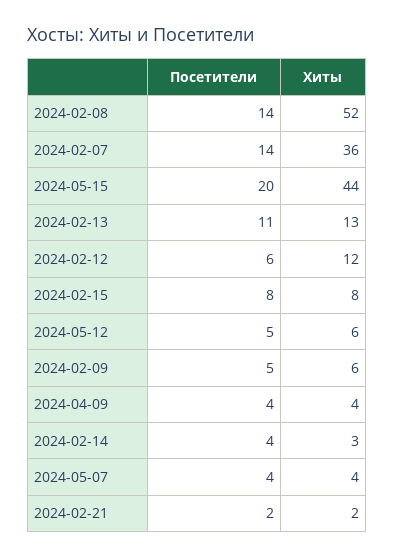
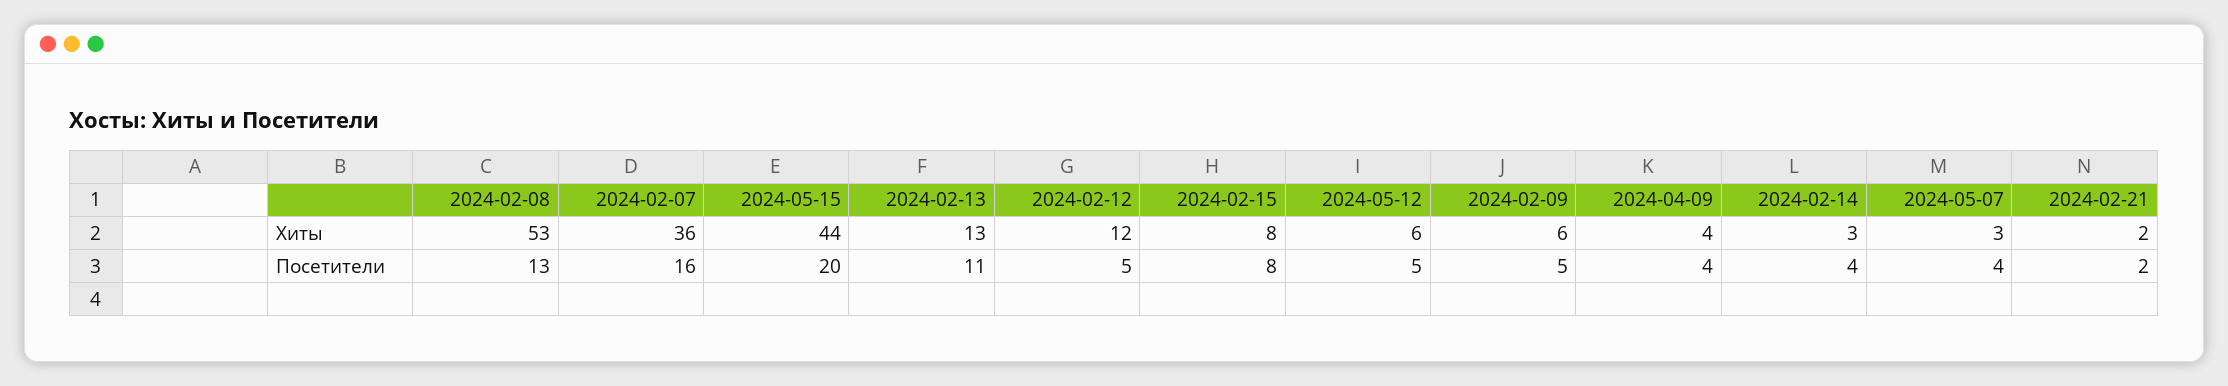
Посетители, 2024-02-08: 14 -> 13
Хиты, 2024-02-08: 52 -> 53
Посетители, 2024-02-07: 14 -> 16
Посетители, 2024-02-12: 6 -> 5
Хиты, 2024-05-07: 4 -> 3

